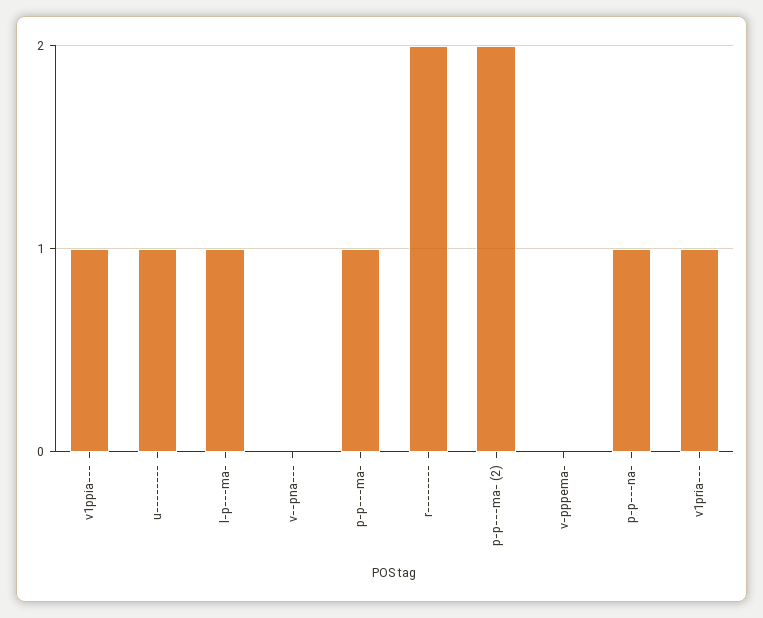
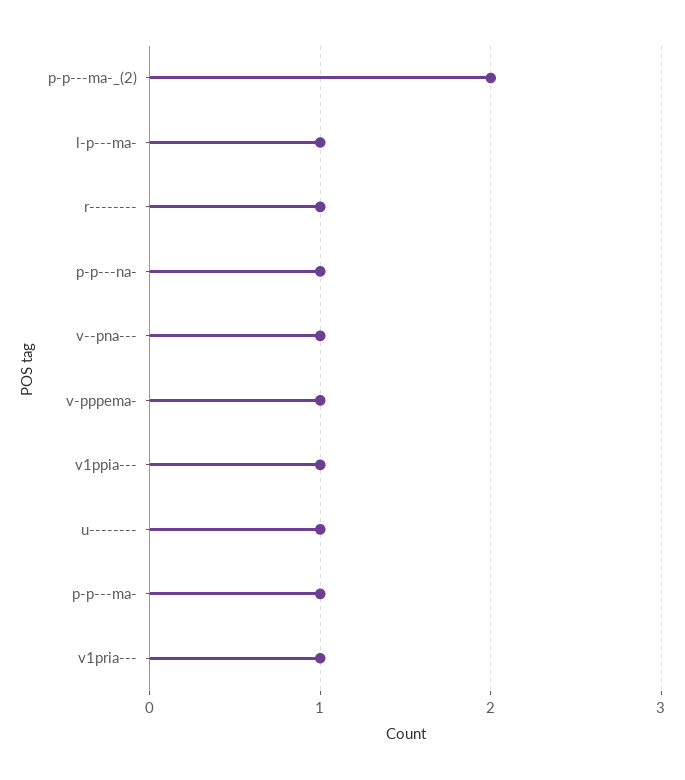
v--pna---: 0 -> 1
r--------: 2 -> 1
v-pppema-: 0 -> 1

